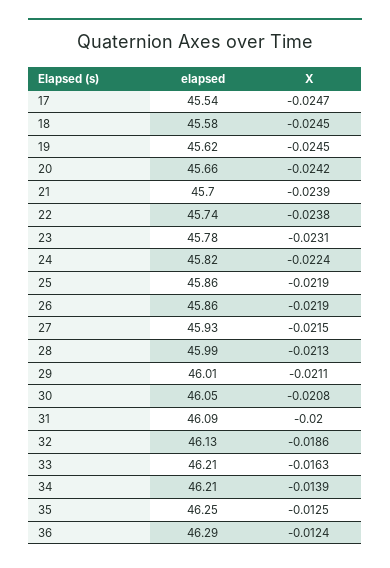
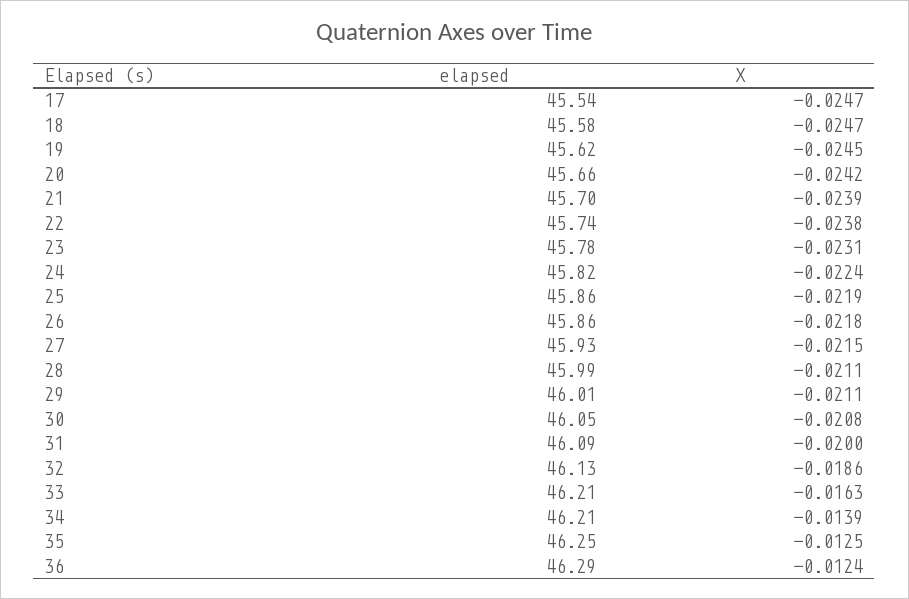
X, 18: -0.0245 -> -0.0247
X, 26: -0.0219 -> -0.0218
X, 28: -0.0213 -> -0.0211

